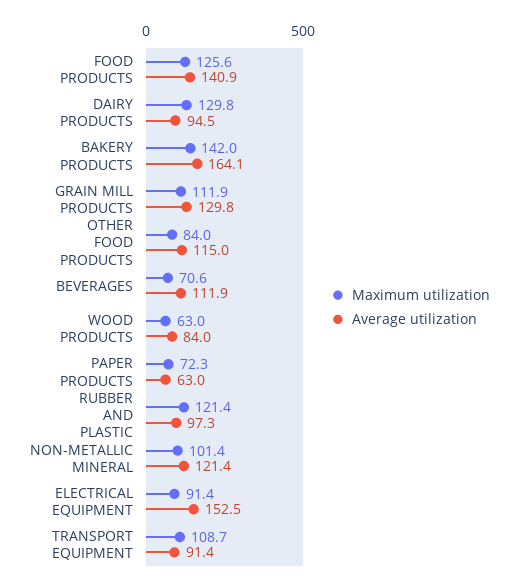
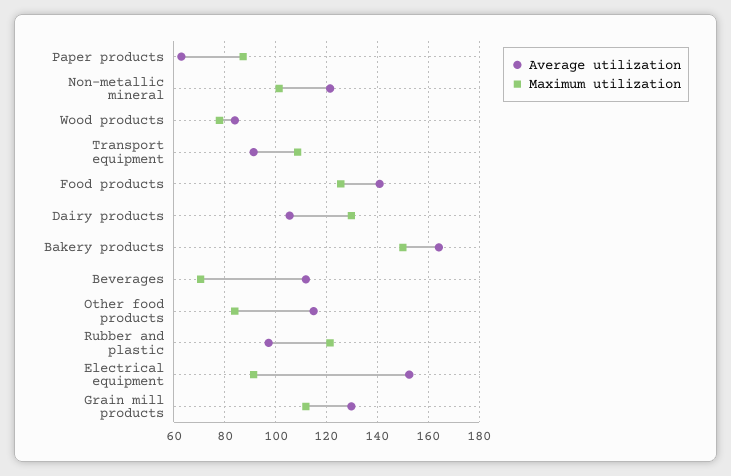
Average utilization, DAIRY PRODUCTS: 94.5 -> 105
Maximum utilization, BAKERY PRODUCTS: 142 -> 150
Maximum utilization, WOOD PRODUCTS: 63 -> 77.5
Maximum utilization, PAPER PRODUCTS: 72.3 -> 87.5

